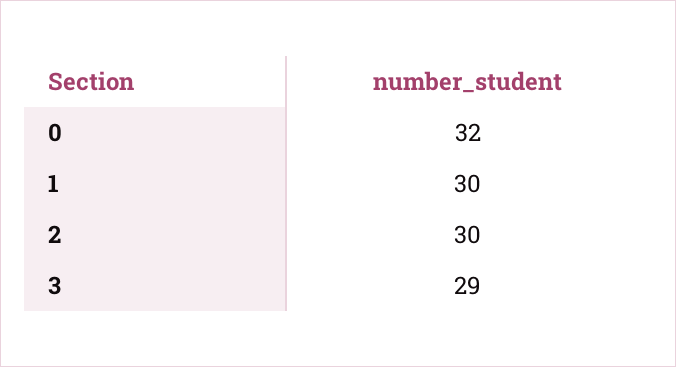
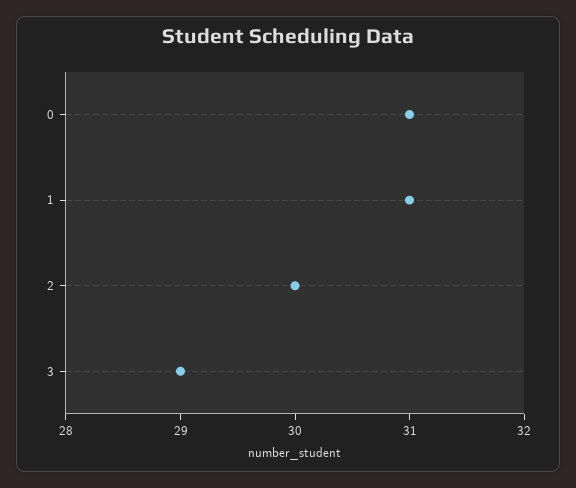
0: 32 -> 31
1: 30 -> 31

